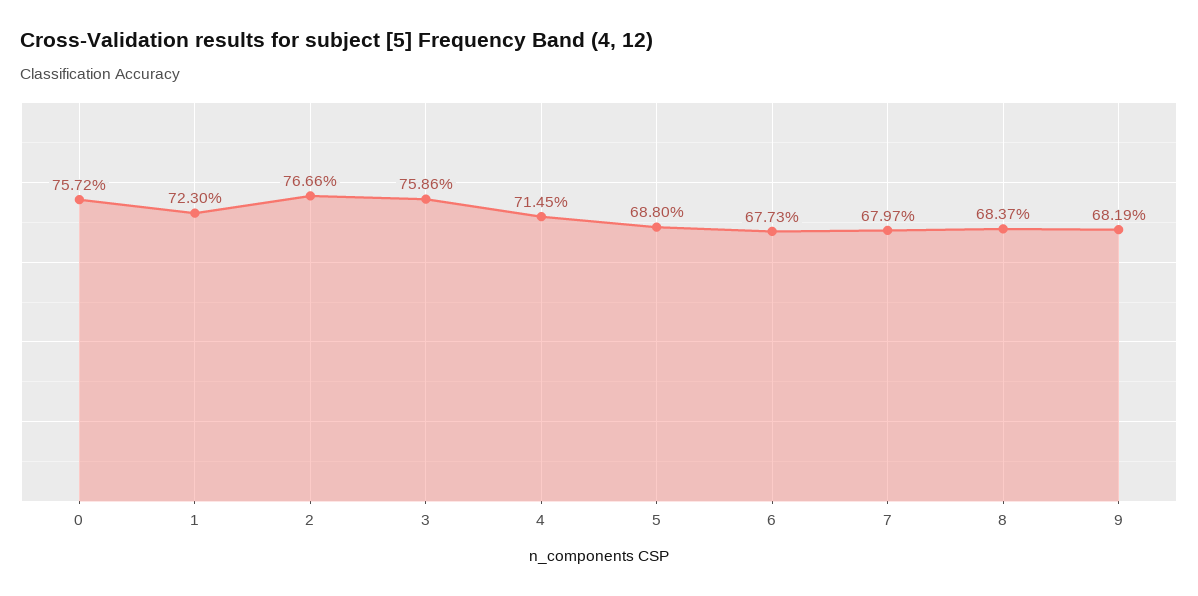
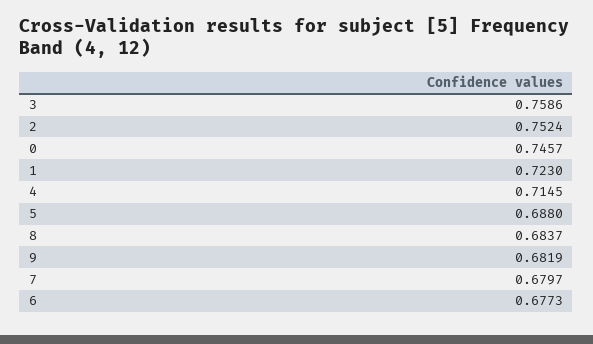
0: 0.7572 -> 0.7457
2: 0.7666 -> 0.7524

